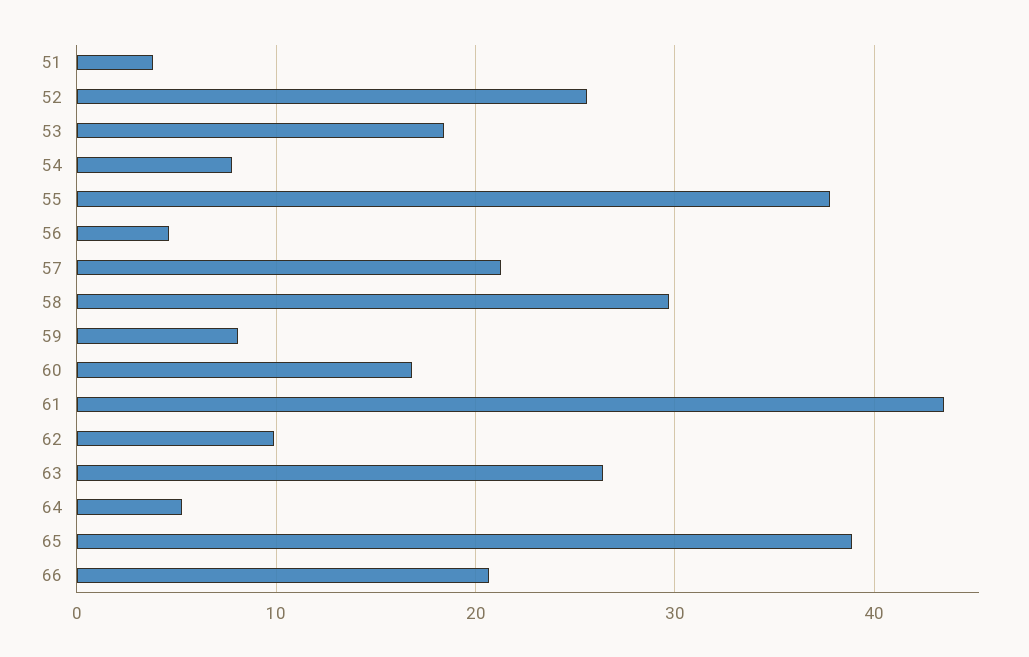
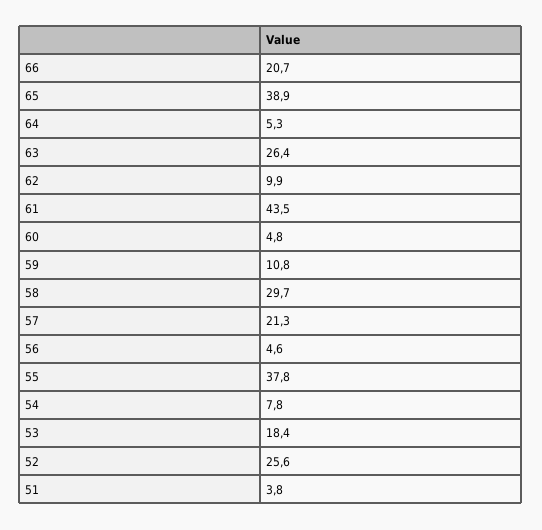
59: 8 -> 10.8
60: 17 -> 4.8

